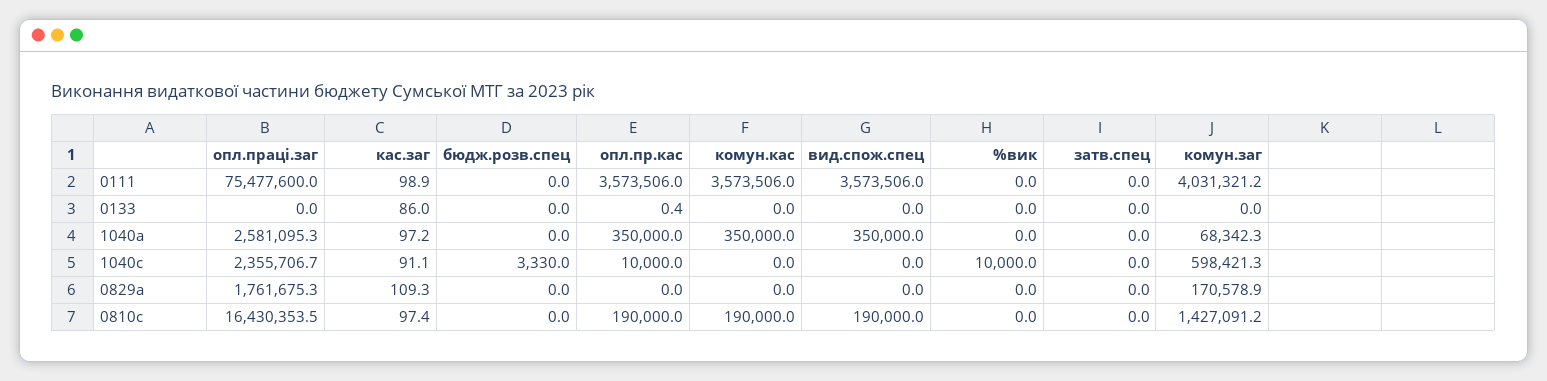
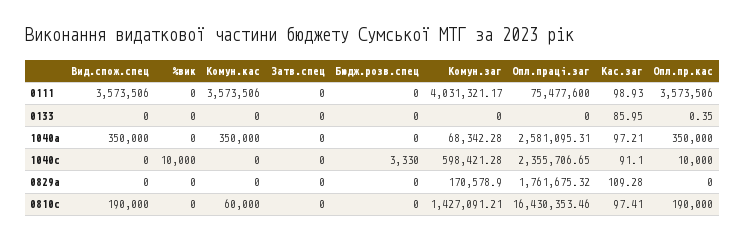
комун.кас, 0810c: 190000 -> 60000

